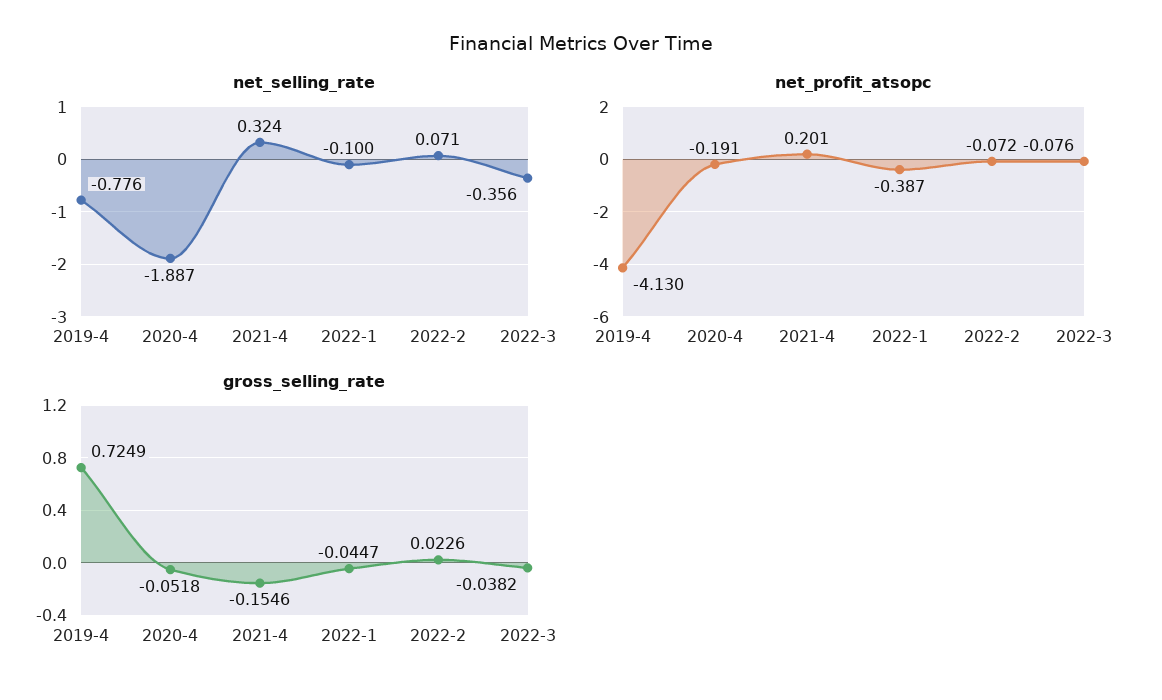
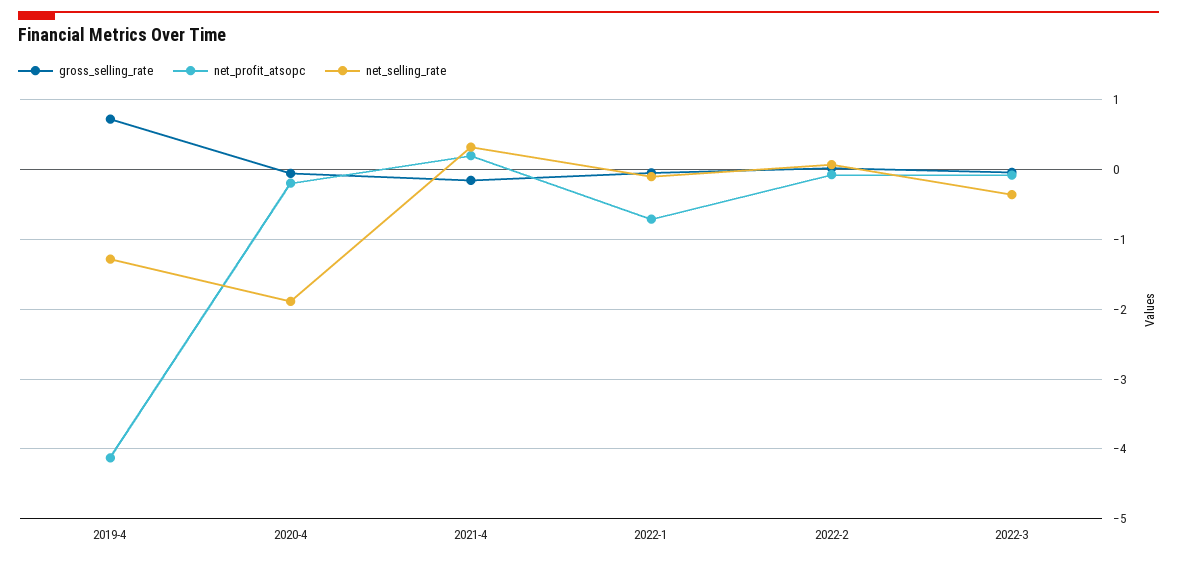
net_selling_rate, 2019-4: -0.776 -> -1.3
net_profit_atsopc, 2022-1: -0.387 -> -0.7

